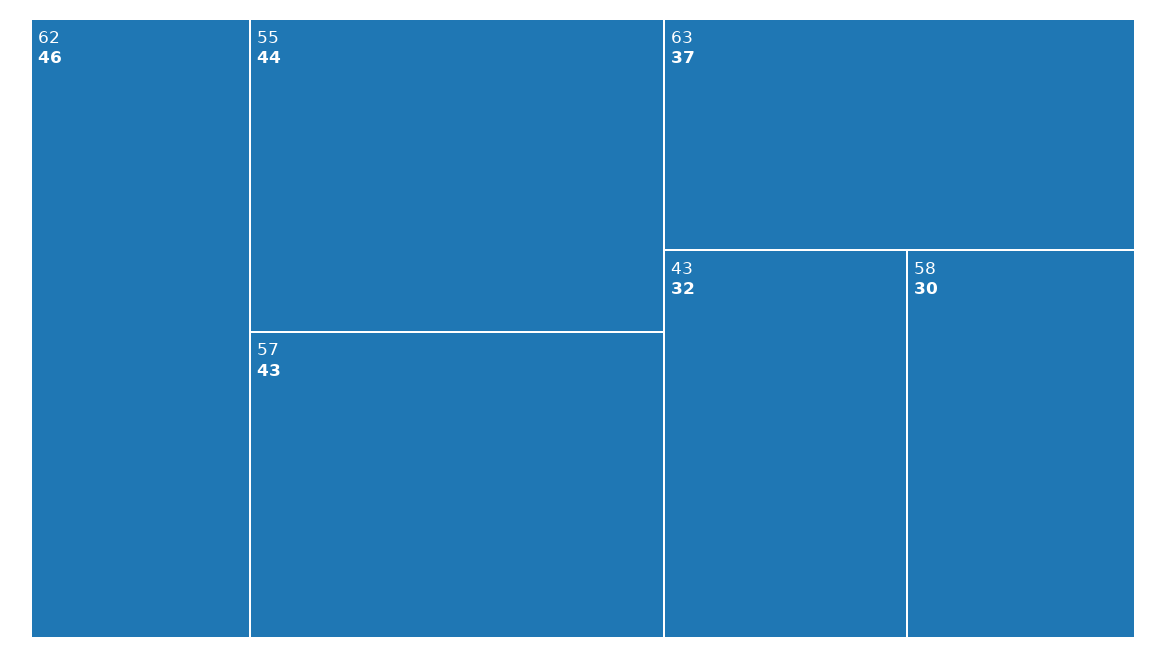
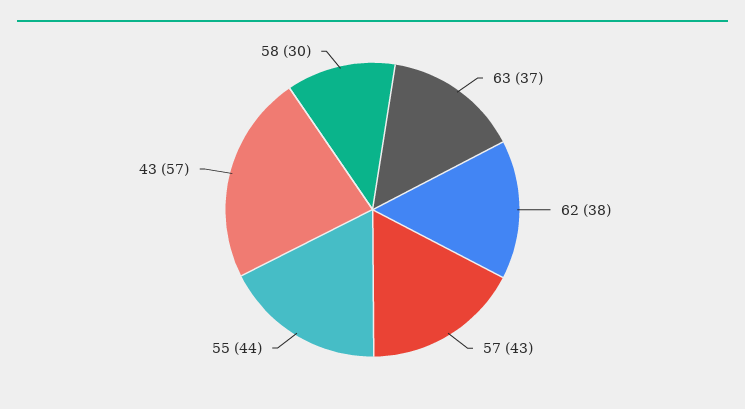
62: 46 -> 38
43: 32 -> 57

